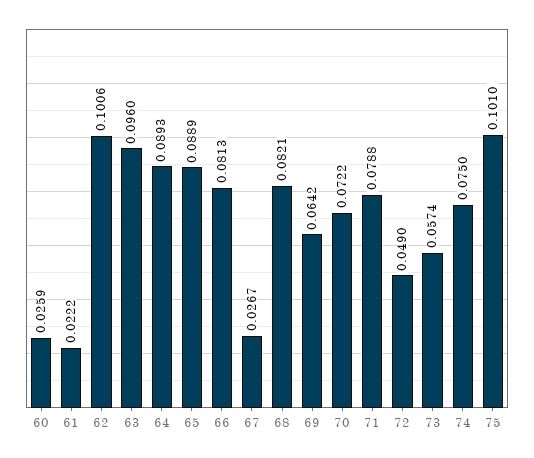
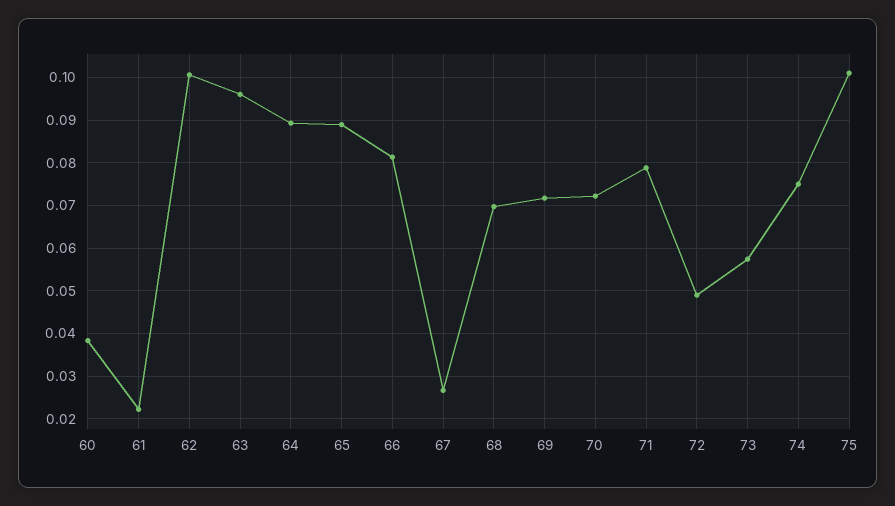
60: 0.0259 -> 0.038
68: 0.0821 -> 0.07
69: 0.0642 -> 0.072

